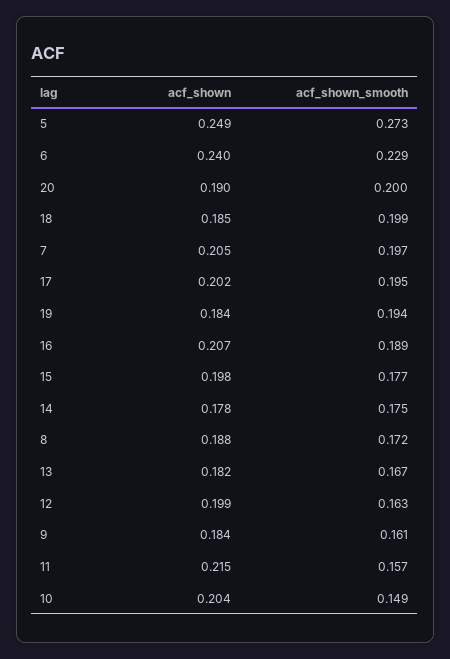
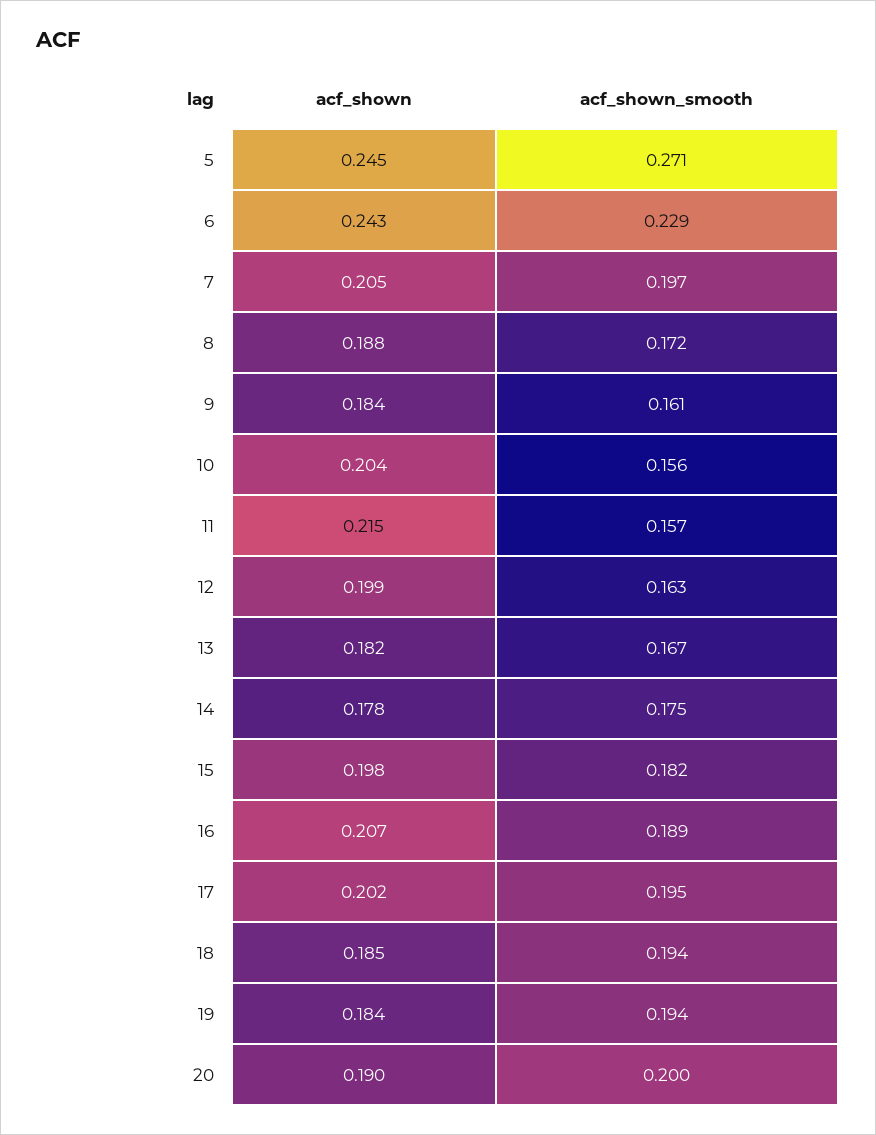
acf_shown, 5: 0.249 -> 0.245
acf_shown_smooth, 5: 0.273 -> 0.271
acf_shown, 6: 0.24 -> 0.243
acf_shown_smooth, 18: 0.199 -> 0.194
acf_shown_smooth, 15: 0.177 -> 0.182
acf_shown_smooth, 10: 0.149 -> 0.156

